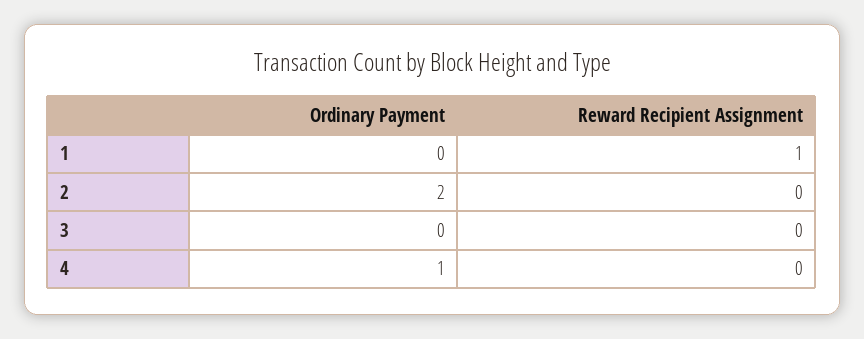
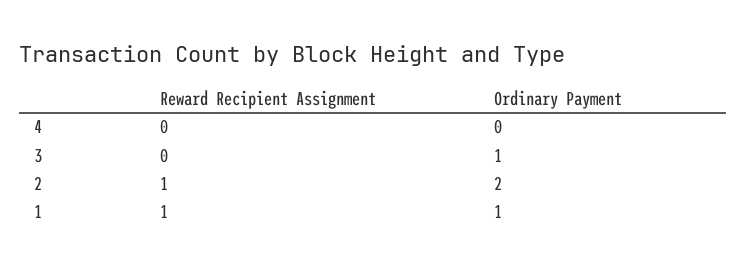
Ordinary Payment, 1: 0 -> 1
Reward Recipient Assignment, 2: 0 -> 1
Ordinary Payment, 3: 0 -> 1
Ordinary Payment, 4: 1 -> 0

